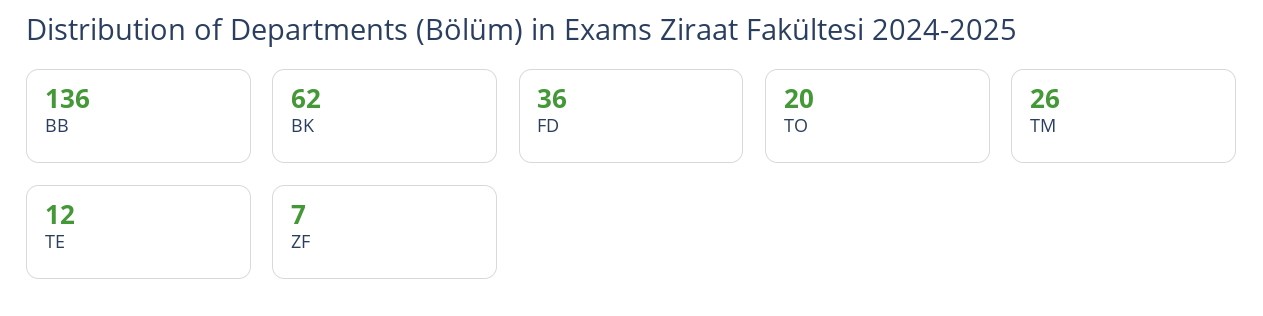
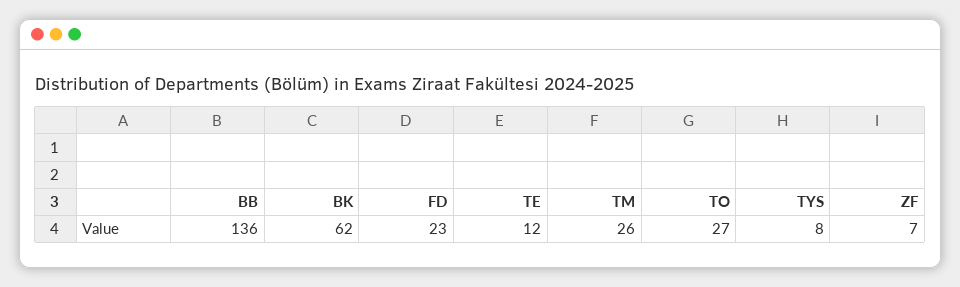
FD: 36 -> 23
TO: 20 -> 27
TYS: none -> 8

